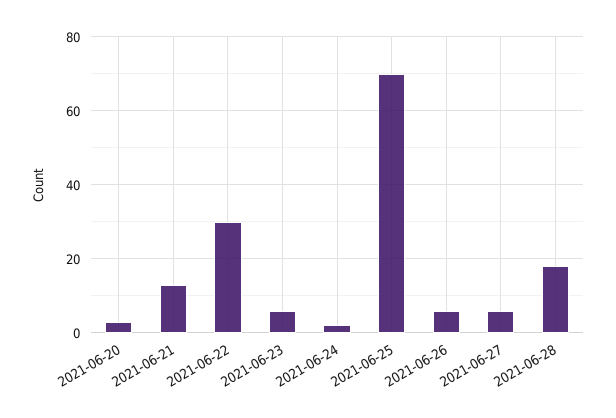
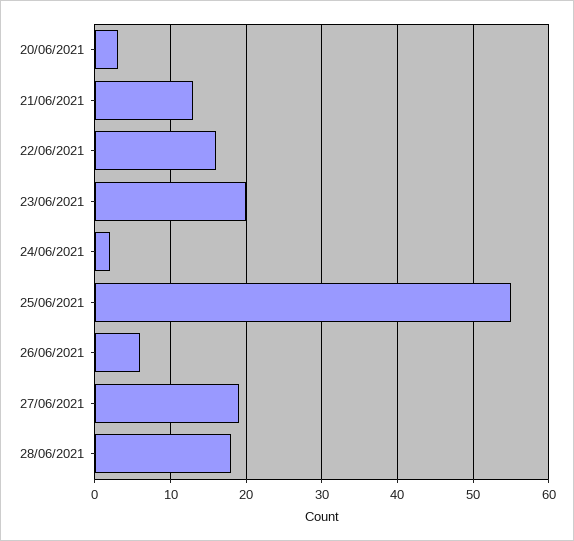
2021-06-22: 30 -> 16
2021-06-23: 5 -> 20
2021-06-25: 70 -> 55
2021-06-27: 5 -> 19

